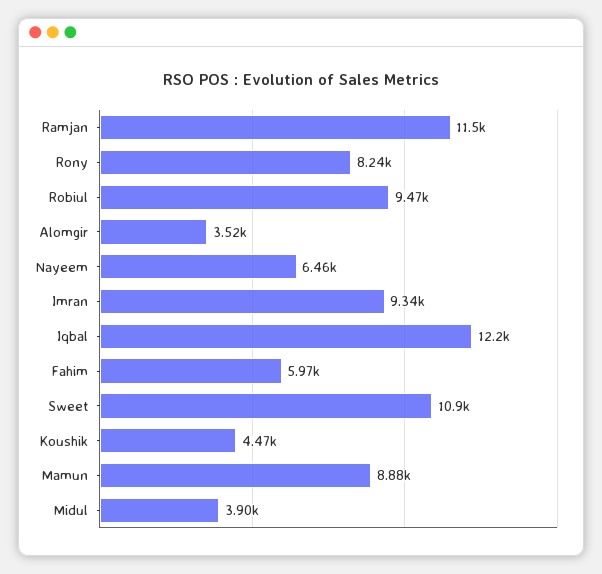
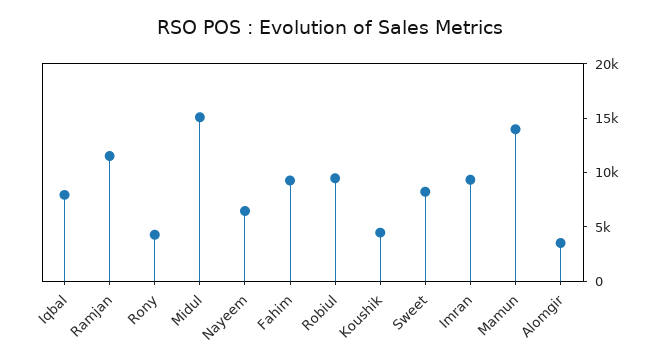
Rony: 8240 -> 4000
Iqbal: 12200 -> 8000
Fahim: 5970 -> 9000
Sweet: 10900 -> 8000
Mamun: 8880 -> 14000
Midul: 3900 -> 15000

